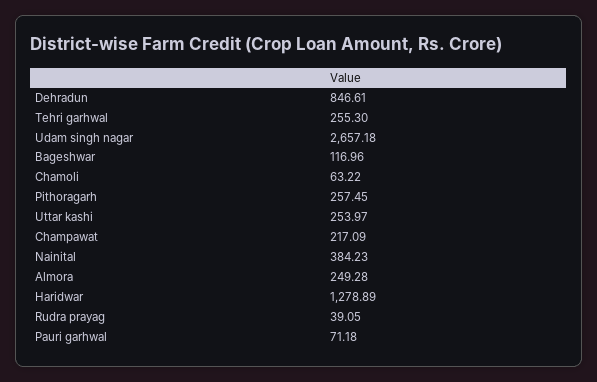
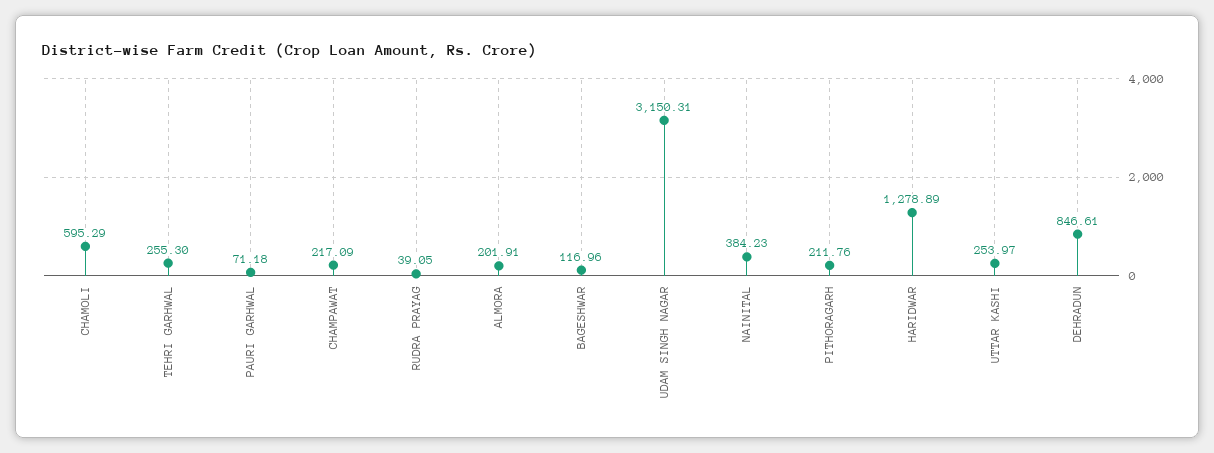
Udam singh nagar: 2657.18 -> 3150.31
Chamoli: 63.22 -> 595.29
Pithoragarh: 257.45 -> 211.76
Almora: 249.28 -> 201.91

